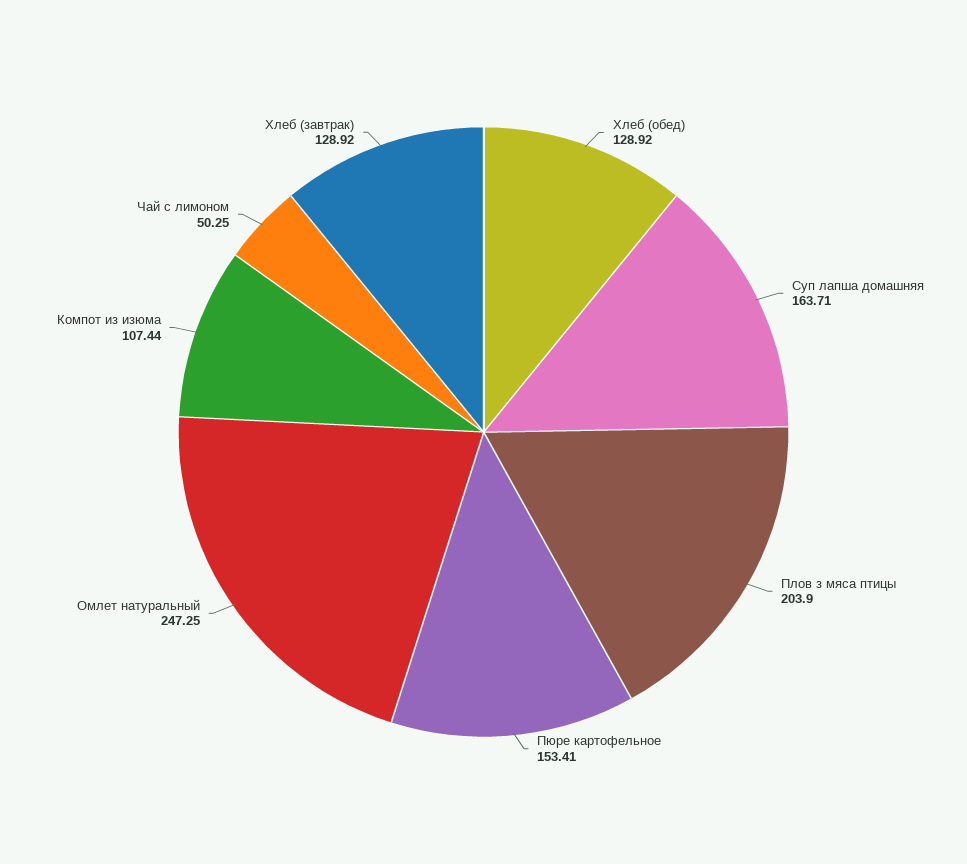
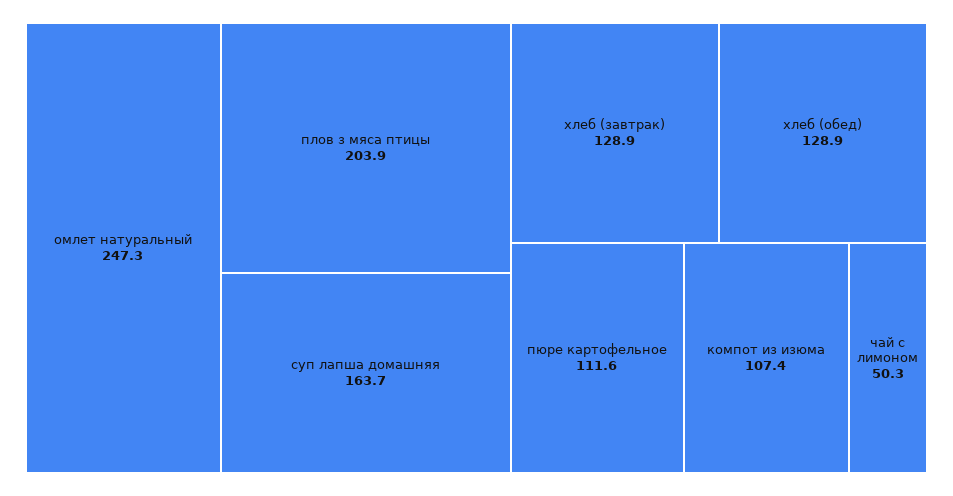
Пюре картофельное: 153.41 -> 111.6

